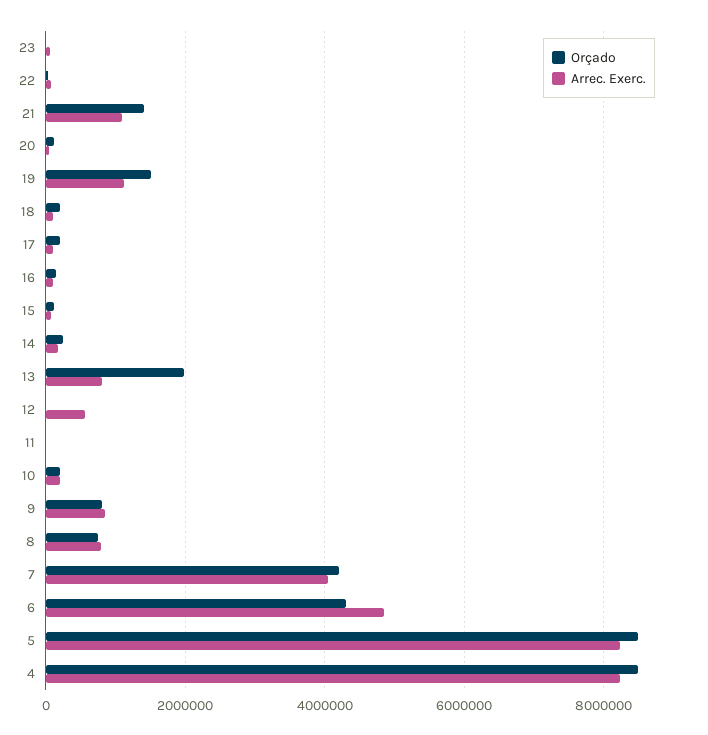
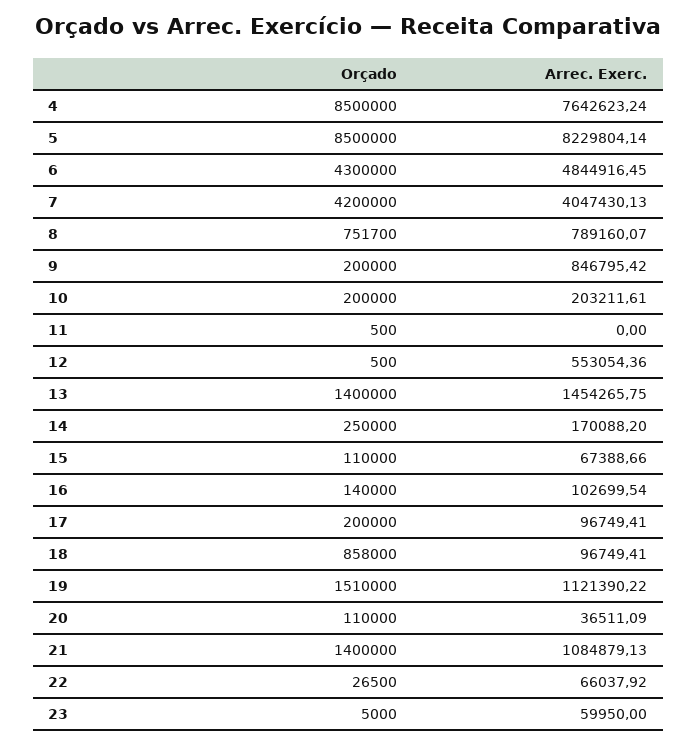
Orçado, 18: 200000 -> 858000
Orçado, 13: 2000000 -> 1400000
Arrec. Exerc., 13: 800000 -> 1454265.75
Orçado, 9: 800000 -> 200000
Arrec. Exerc., 4: 8200000 -> 7642623.24

